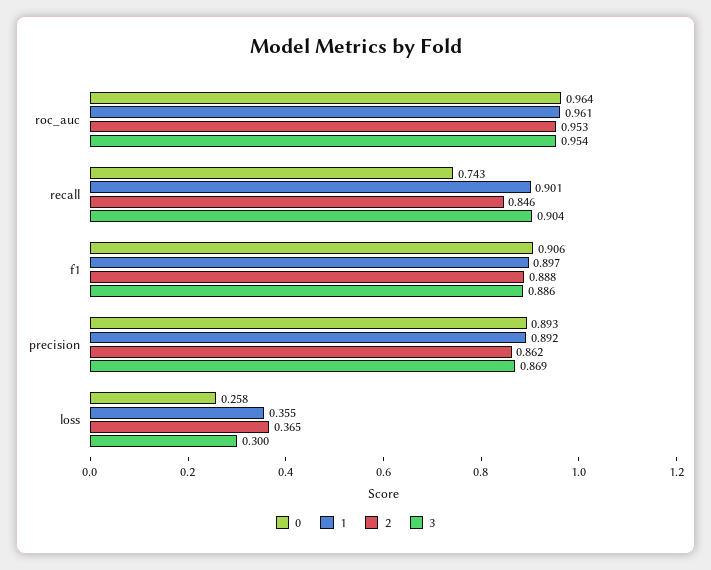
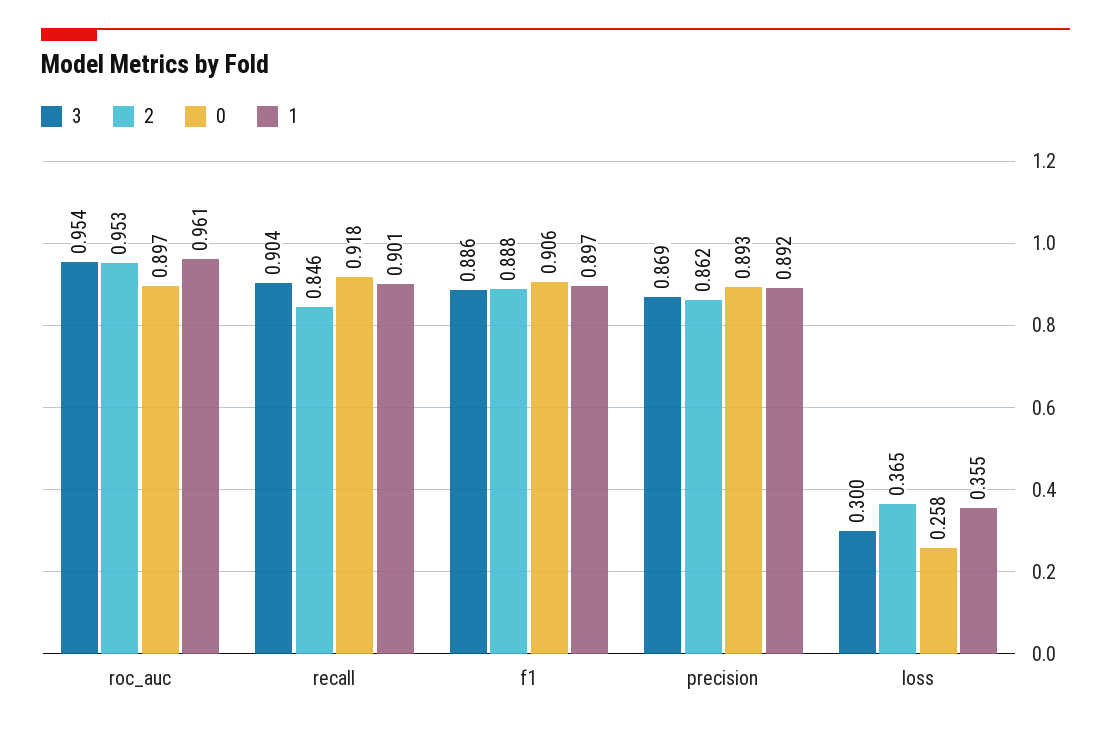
0, roc_auc: 0.964 -> 0.897
0, recall: 0.743 -> 0.918

